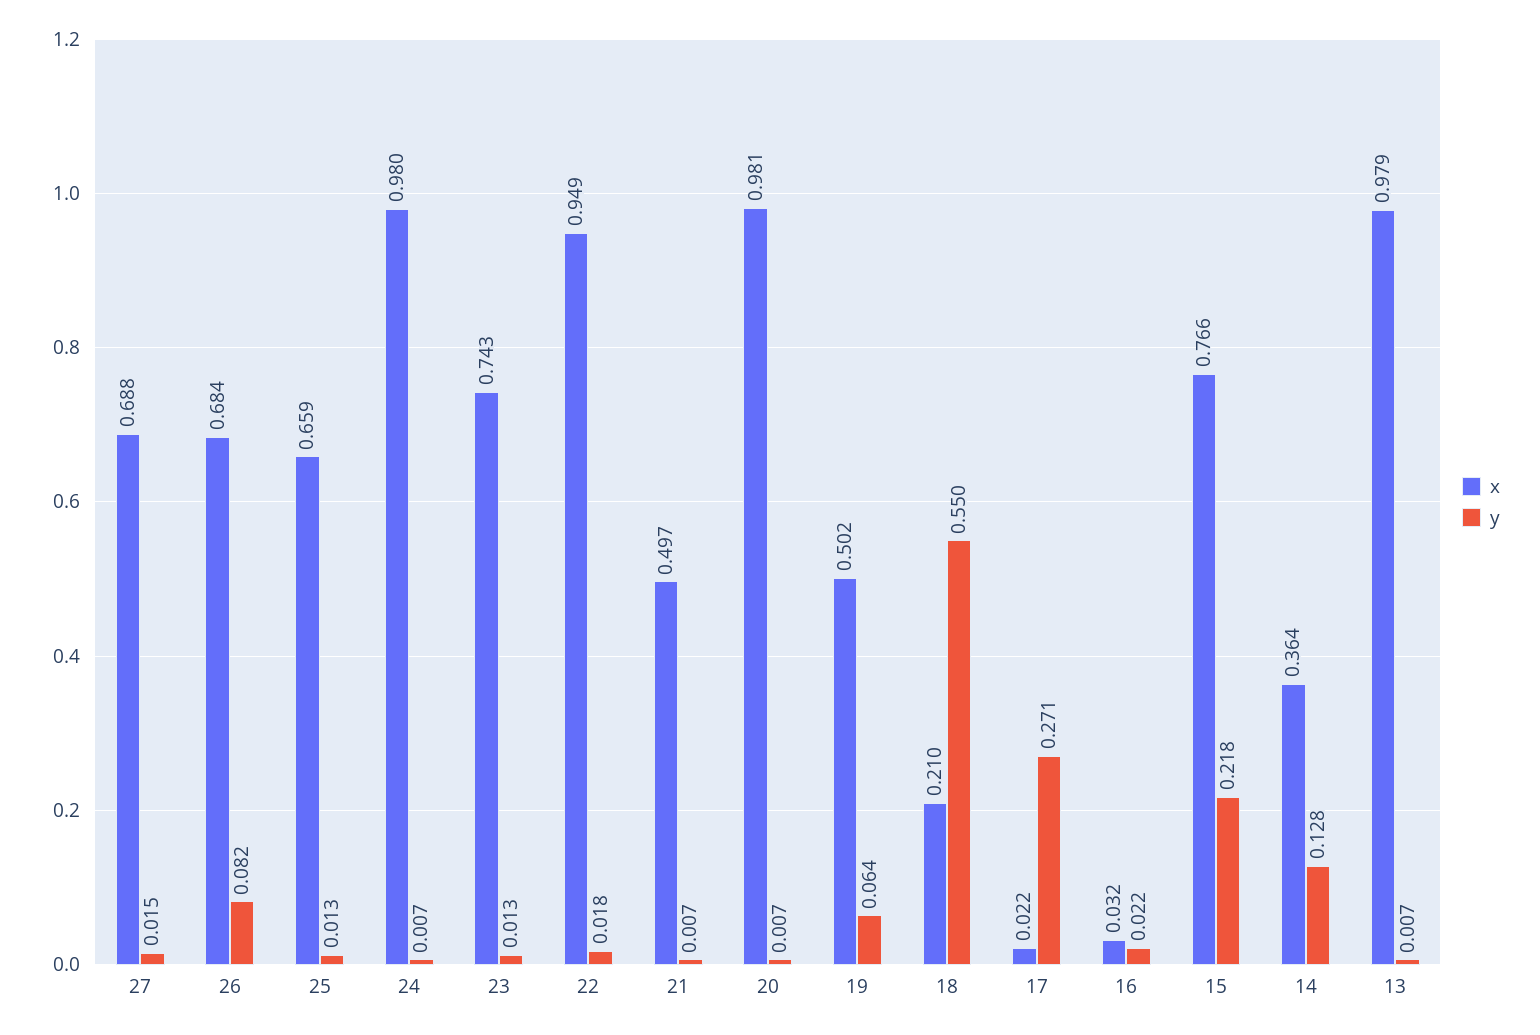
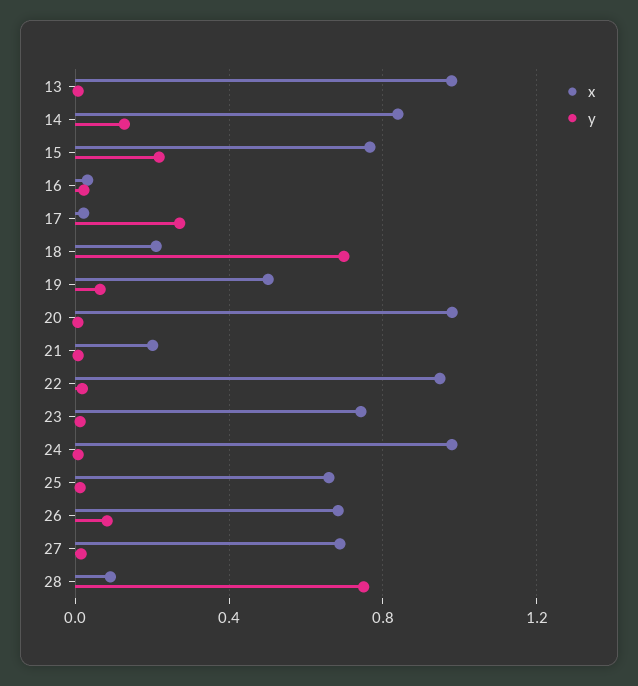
x, 21: 0.497 -> 0.2
y, 18: 0.55 -> 0.7
x, 14: 0.364 -> 0.85
x, 28: none -> 0.1
y, 28: none -> 0.75

